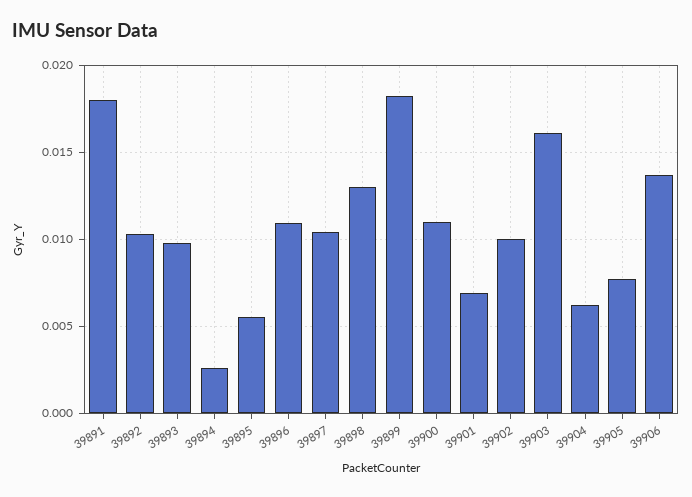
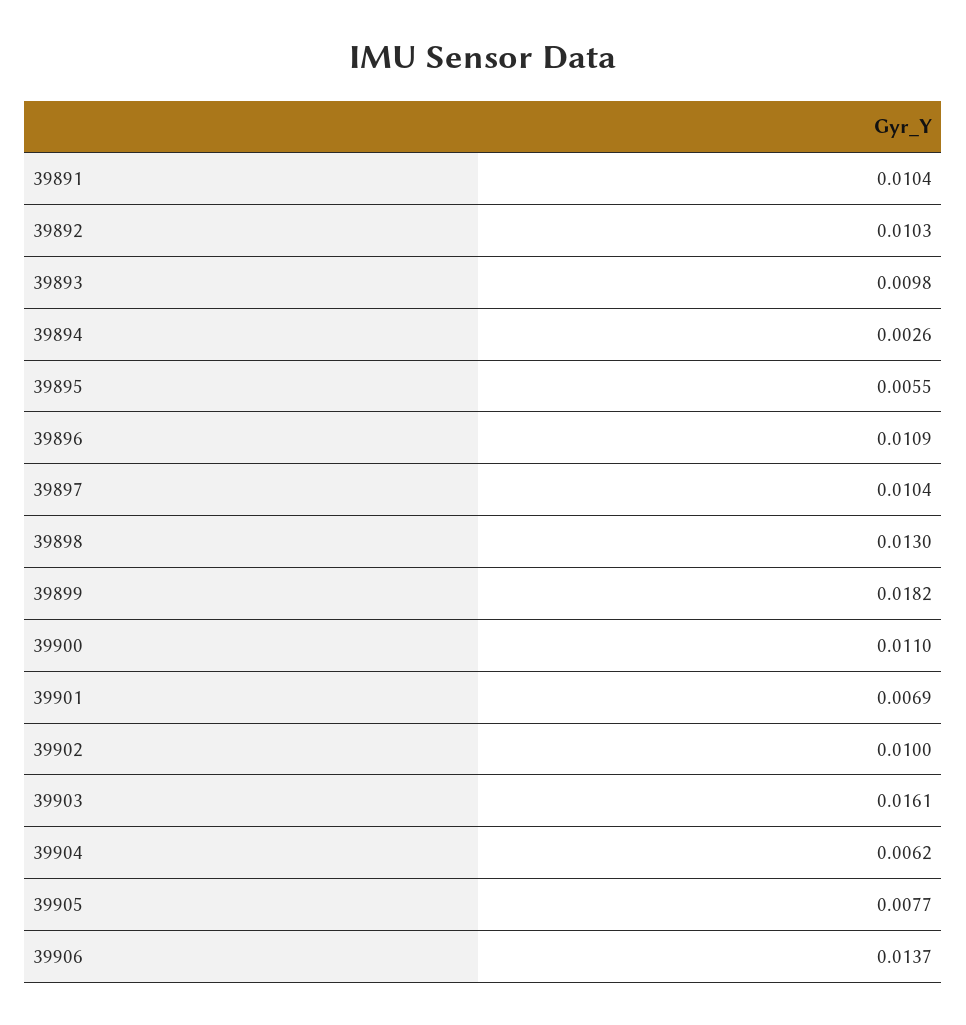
39891: 0.018 -> 0.0104

